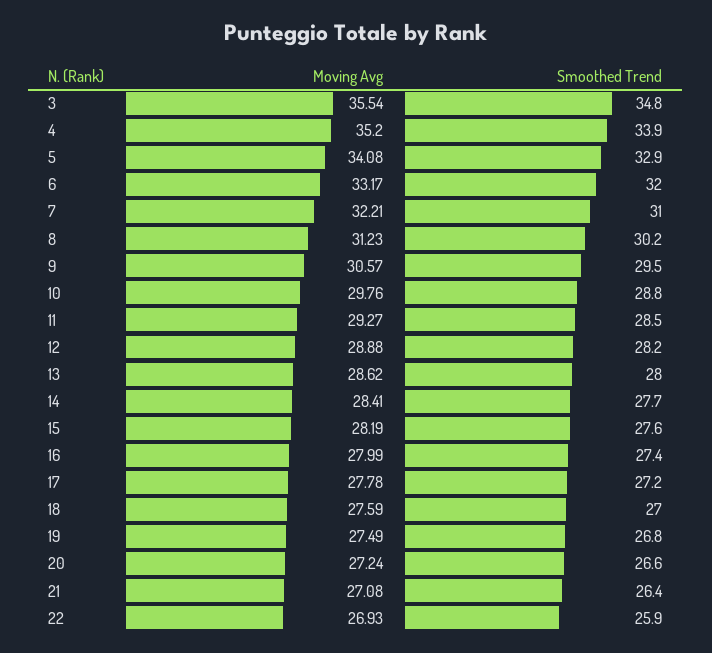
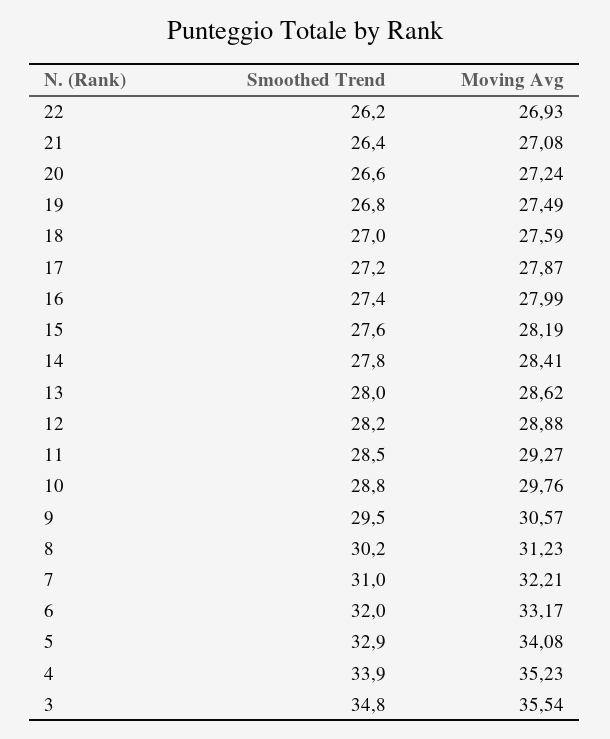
Moving Avg, 4: 35.2 -> 35.23
Smoothed Trend, 14: 27.7 -> 27.8
Moving Avg, 17: 27.78 -> 27.87
Smoothed Trend, 22: 25.9 -> 26.2

